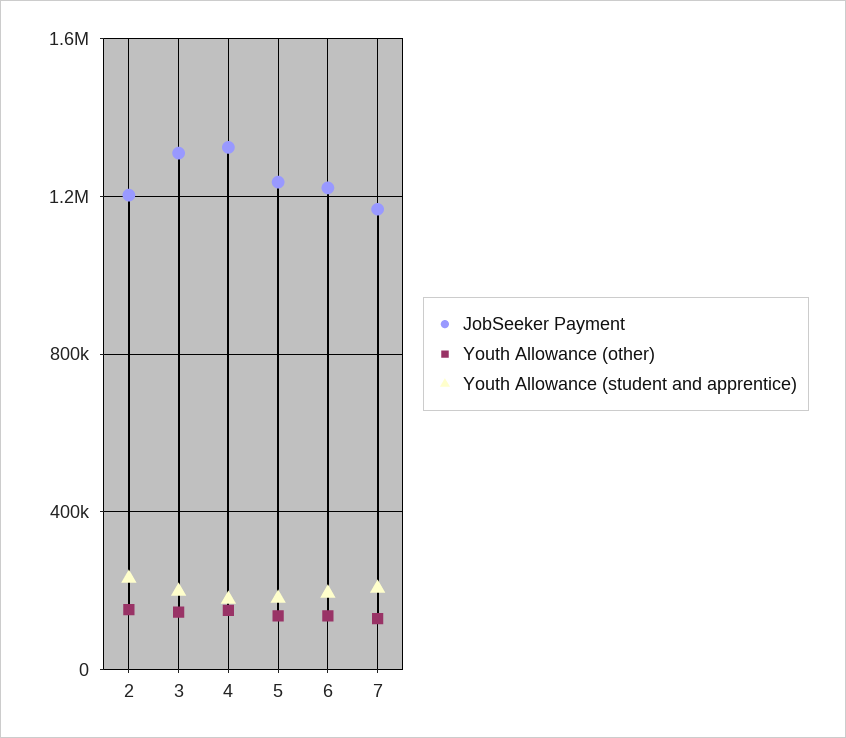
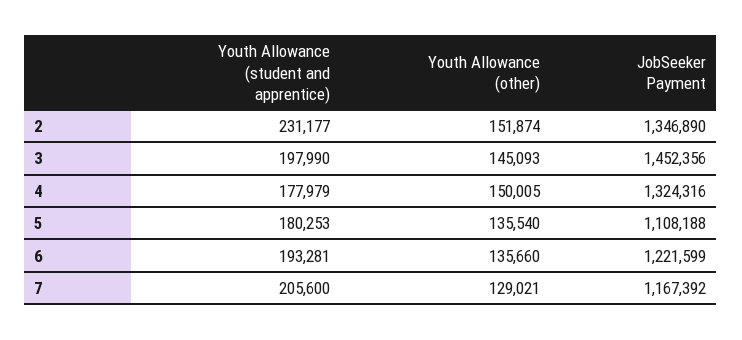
JobSeeker Payment, 2: 1200000 -> 1346890
JobSeeker Payment, 3: 1300000 -> 1452356
JobSeeker Payment, 5: 1250000 -> 1108188

